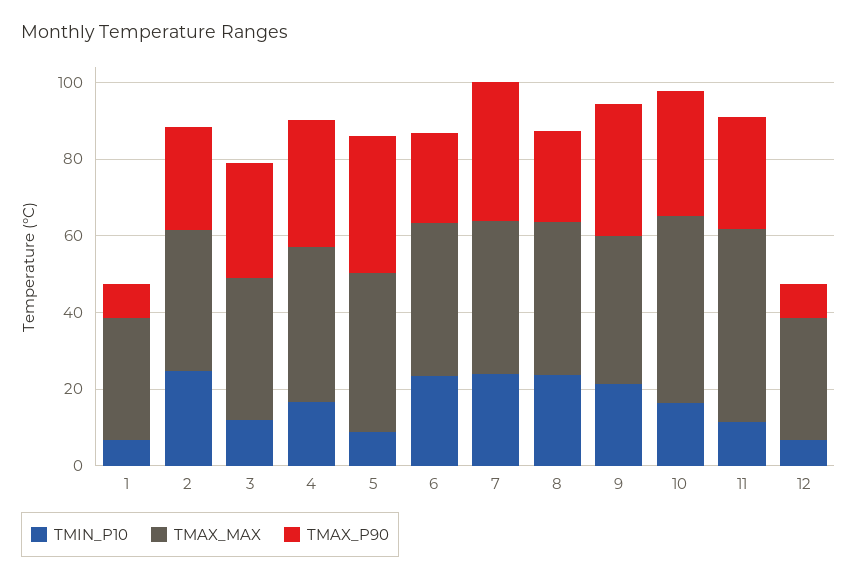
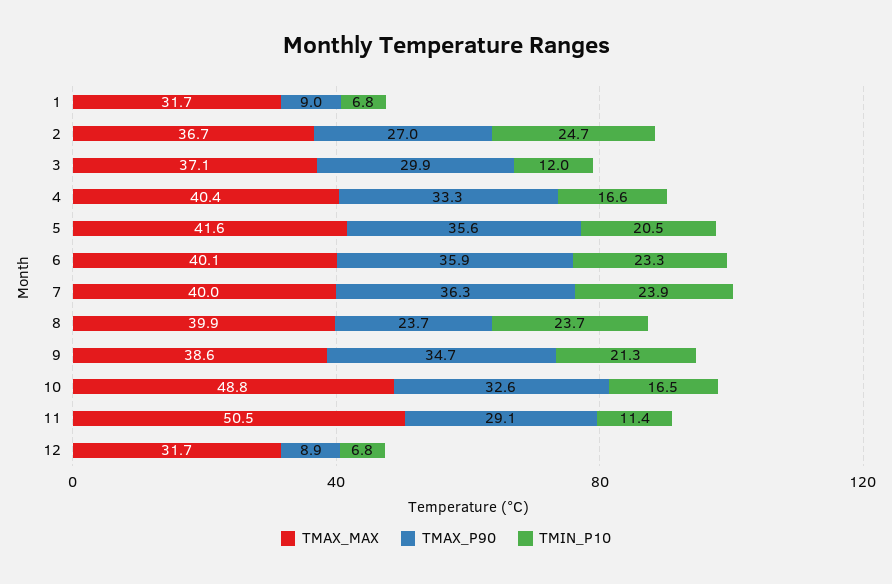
TMIN_P10, 5: 10 -> 20.5
TMAX_P90, 6: 25 -> 35.9

